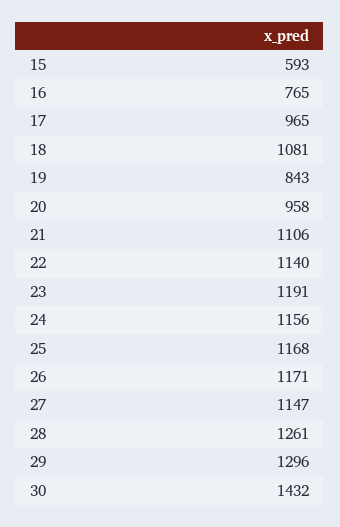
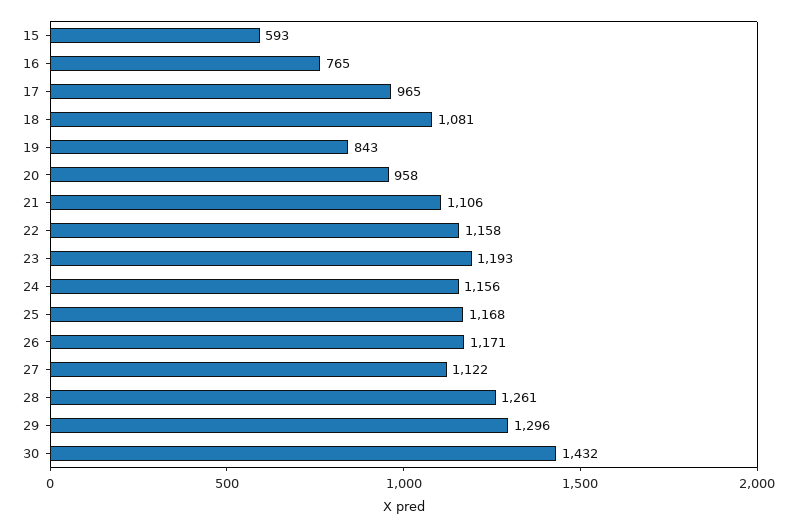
22: 1140 -> 1158
23: 1191 -> 1193
27: 1147 -> 1122

